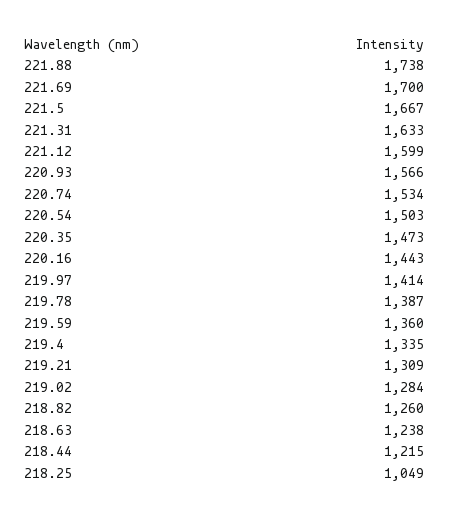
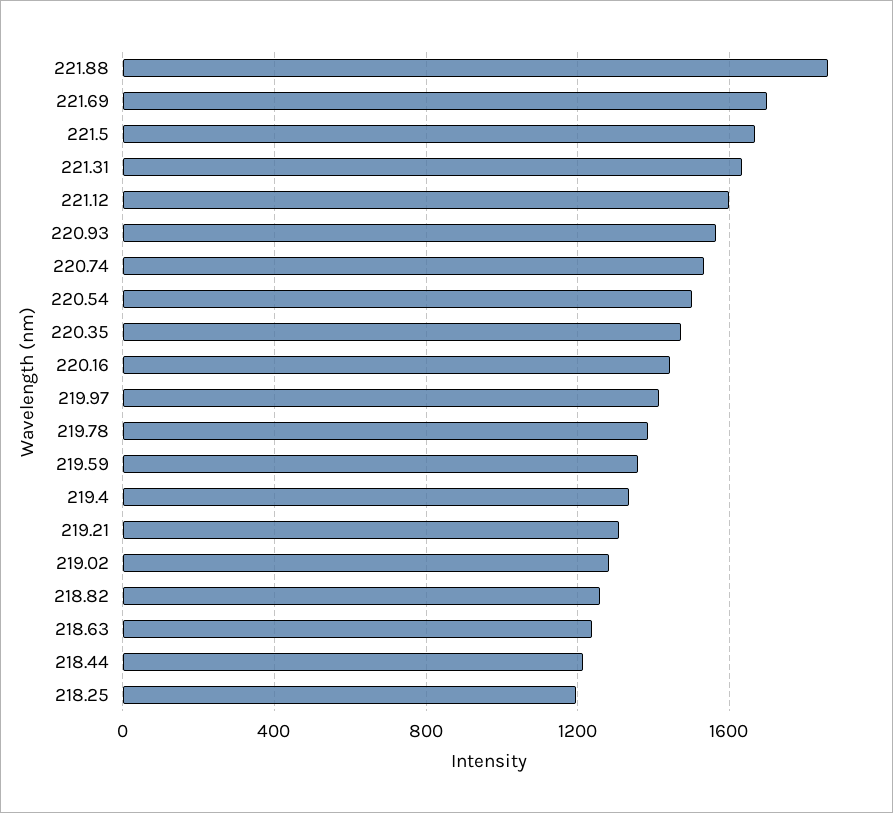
221.88: 1738 -> 1850
218.25: 1049 -> 1200

